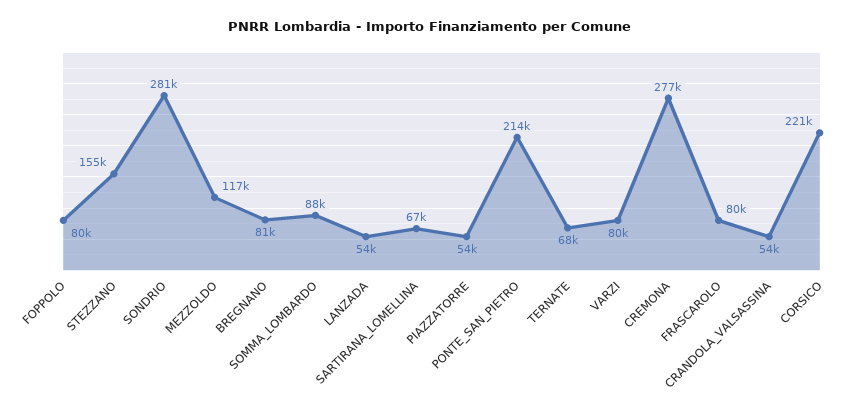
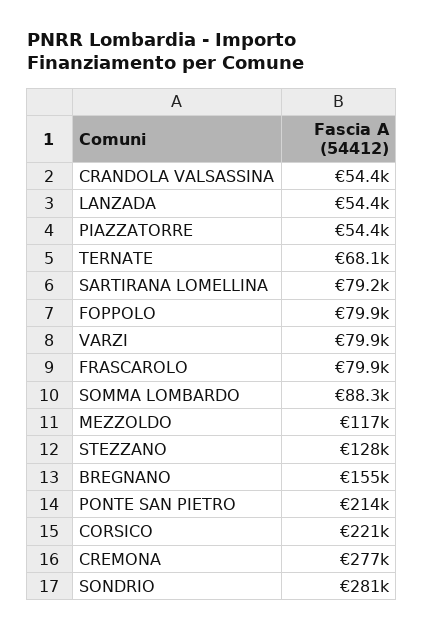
STEZZANO: 155000 -> 128000
BREGNANO: 81000 -> 155000
SARTIRANA_LOMELLINA: 67000 -> 79200

